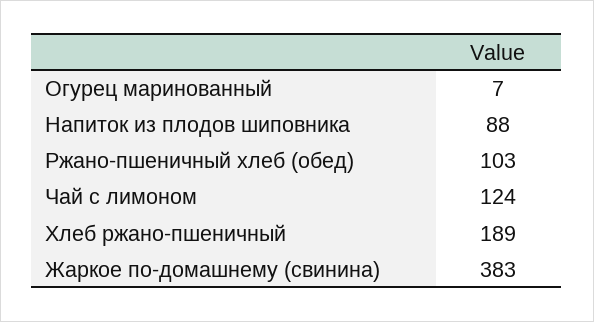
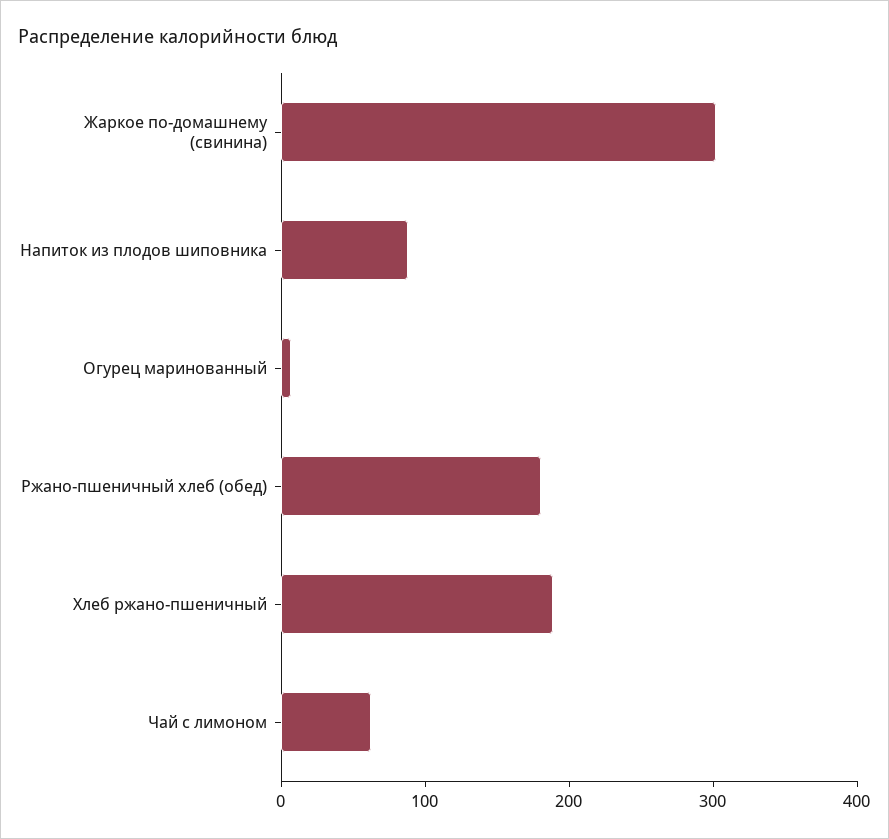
Ржано-пшеничный хлеб (обед): 103 -> 180
Чай с лимоном: 124 -> 60
Жаркое по-домашнему (свинина): 383 -> 300

